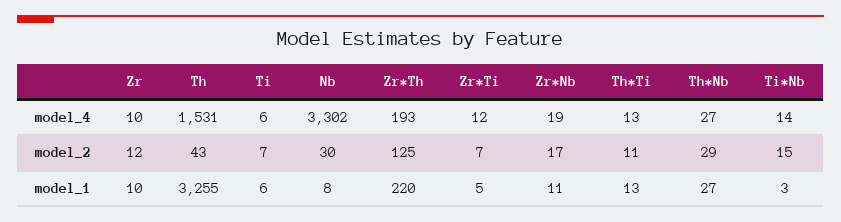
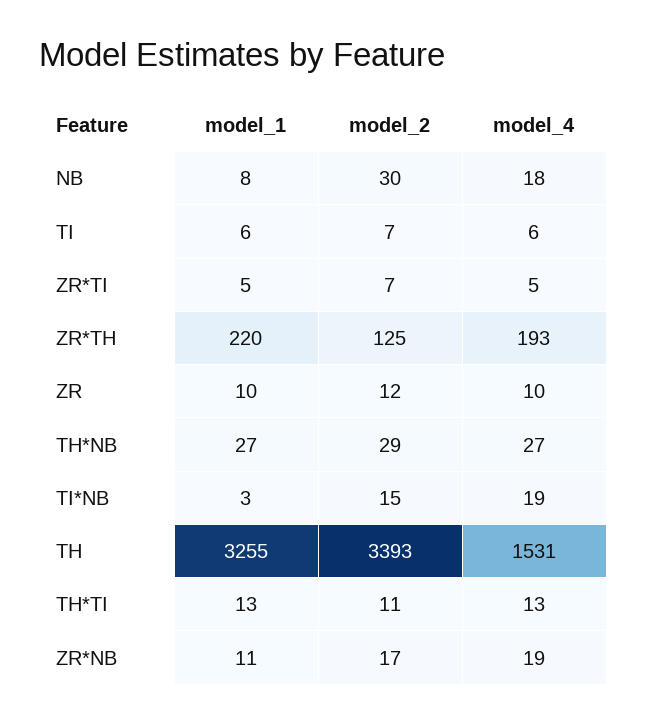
Nb, model_4: 3302 -> 18
Zr*Ti, model_4: 12 -> 5
Ti*Nb, model_4: 14 -> 19
Th, model_2: 43 -> 3393

